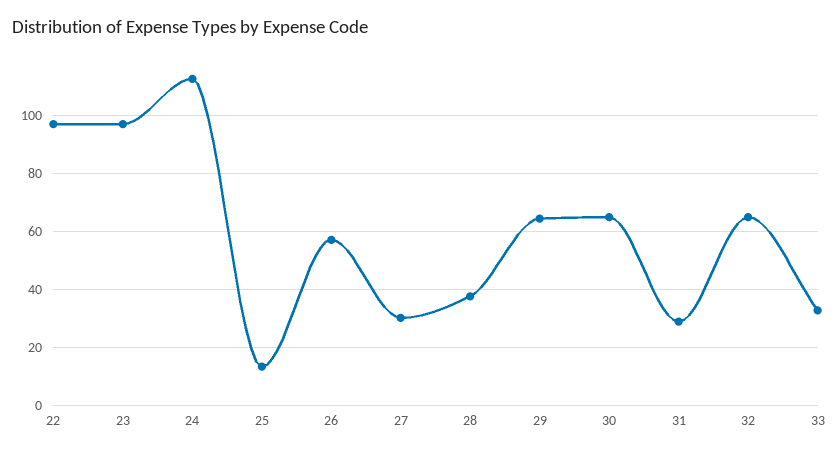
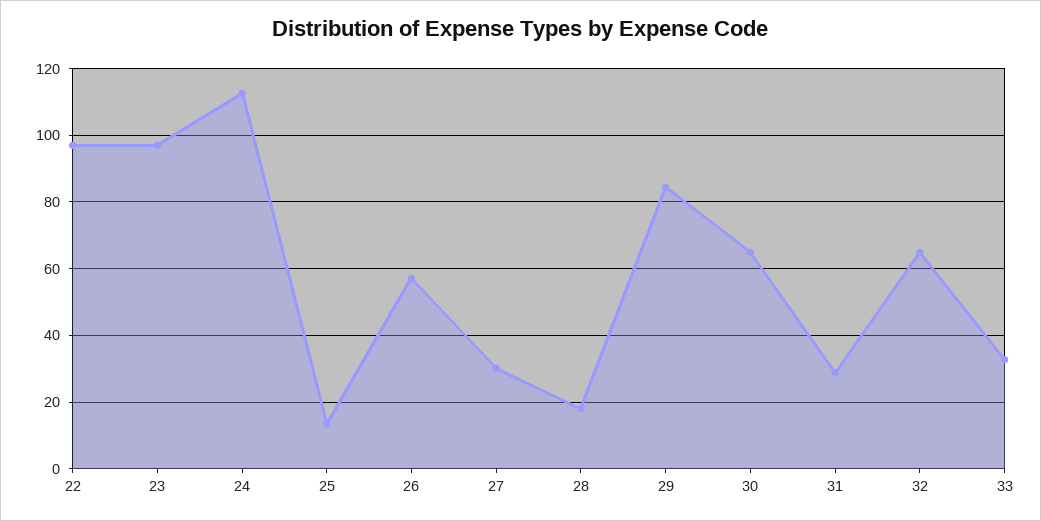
28: 37.5 -> 18
29: 65 -> 84

